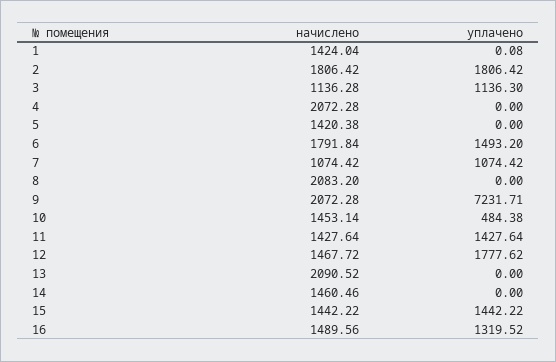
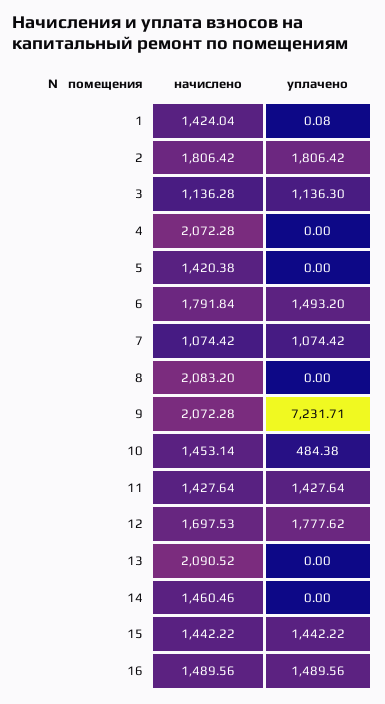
начислено, 12: 1467.72 -> 1697.53
уплачено, 16: 1319.52 -> 1489.56

